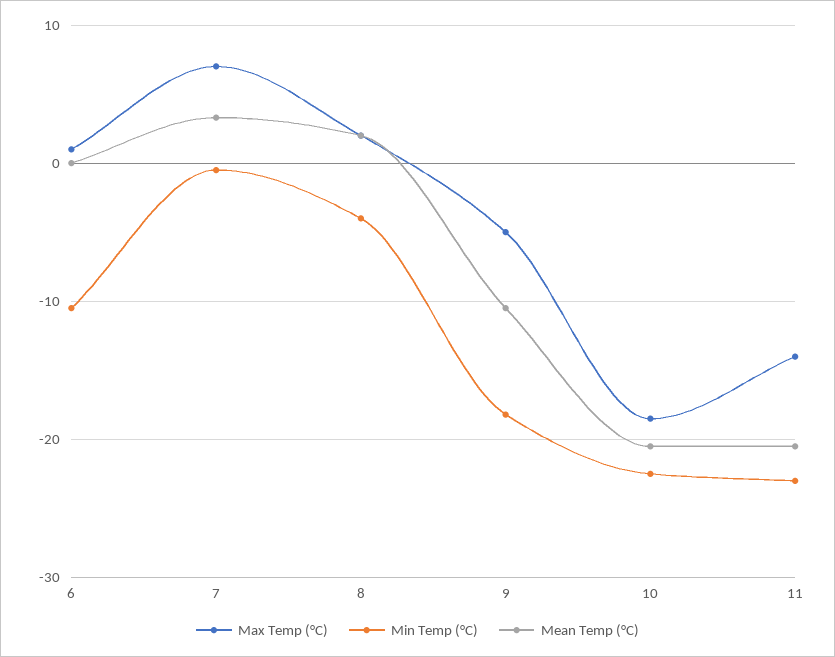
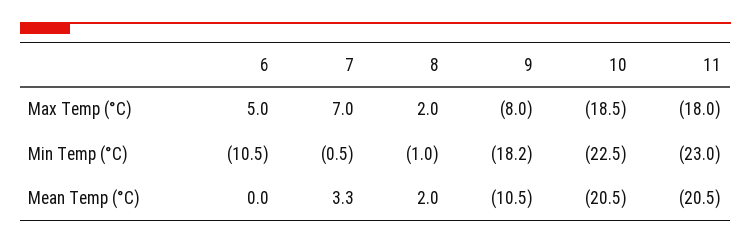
Max Temp (°C), 6: 1 -> 5
Min Temp (°C), 8: -4 -> -1
Max Temp (°C), 9: -5 -> -8
Max Temp (°C), 11: -14 -> -18

